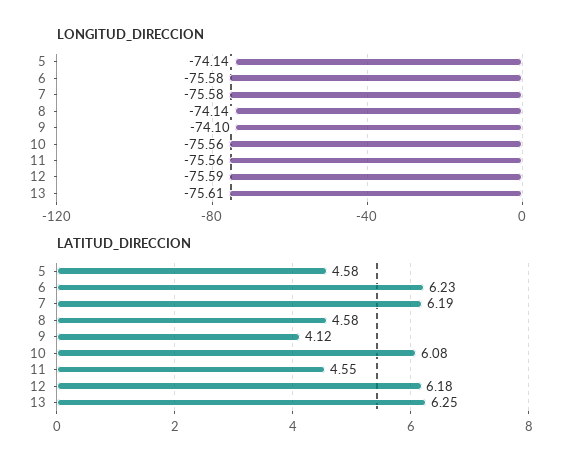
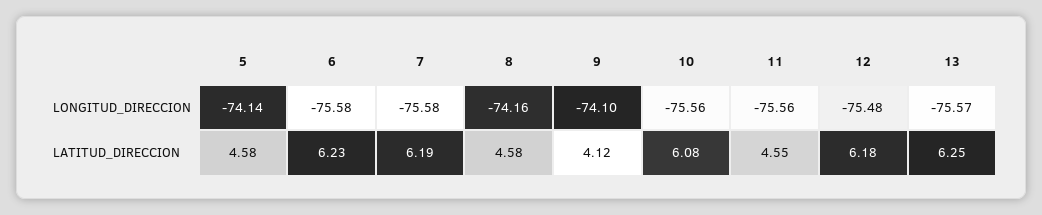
LONGITUD_DIRECCION, 8: -74.14 -> -74.16
LONGITUD_DIRECCION, 12: -75.59 -> -75.48
LONGITUD_DIRECCION, 13: -75.61 -> -75.57

